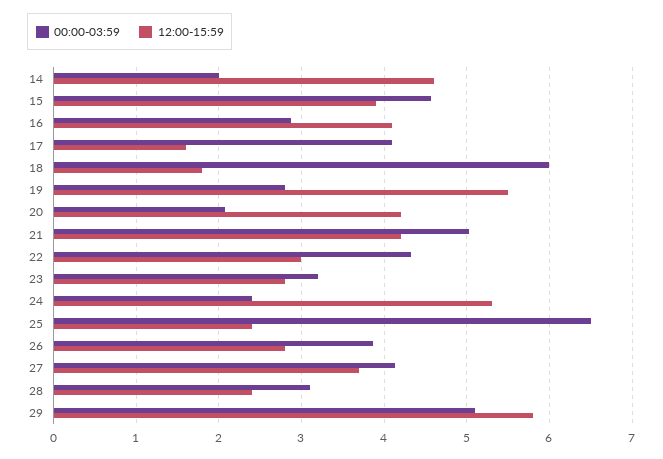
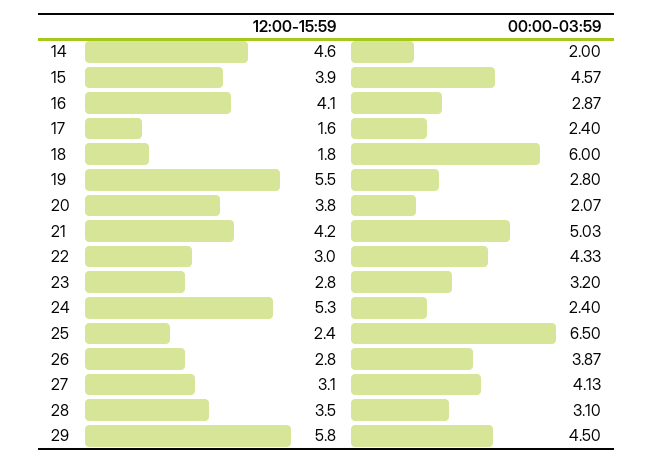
00:00-03:59, 17: 4.1 -> 2.4
12:00-15:59, 20: 4.2 -> 3.8
12:00-15:59, 27: 3.7 -> 3.1
12:00-15:59, 28: 2.4 -> 3.5
00:00-03:59, 29: 5.1 -> 4.5

